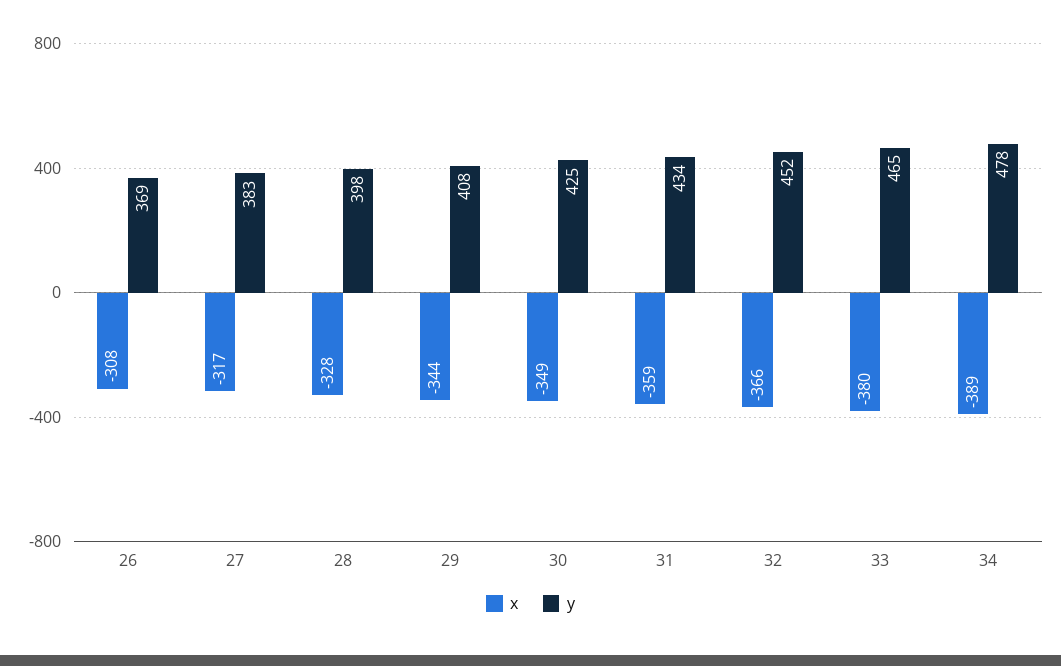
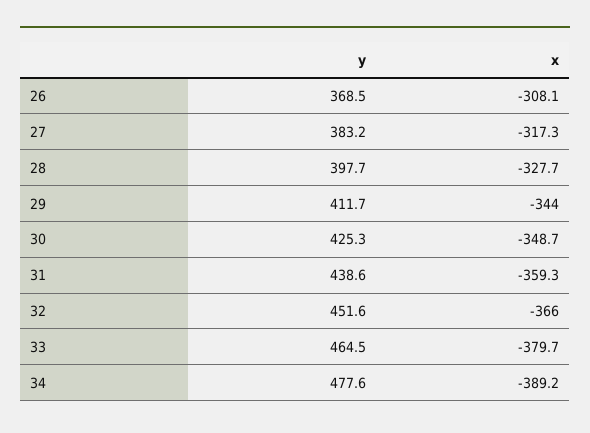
y, 29: 408 -> 411.7
y, 31: 434 -> 438.6

